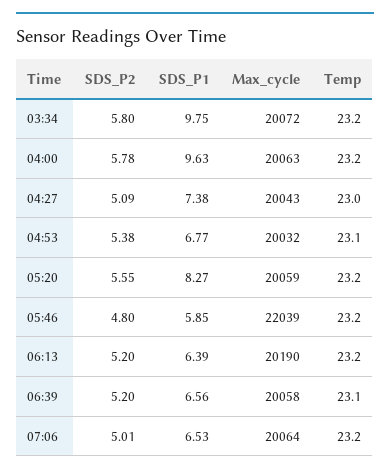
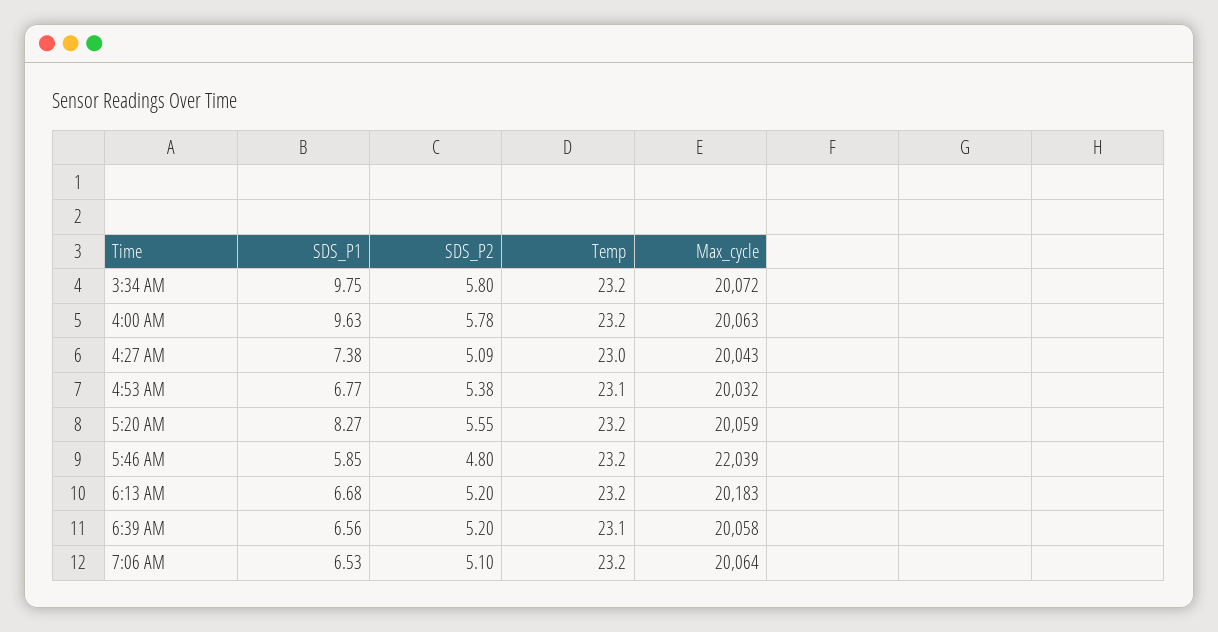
SDS_P1, 06:13: 6.39 -> 6.68
Max_cycle, 06:13: 20190 -> 20183
SDS_P2, 07:06: 5.01 -> 5.1

